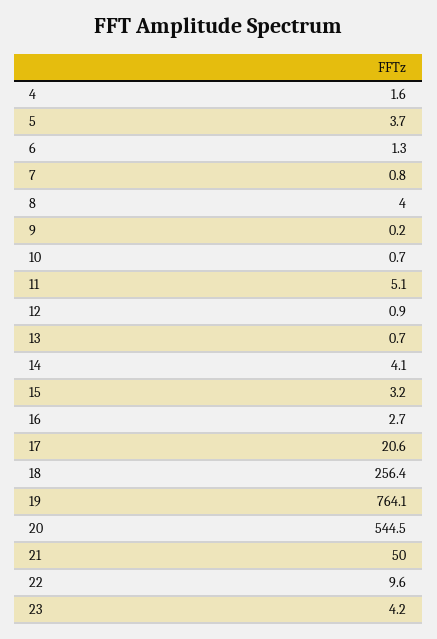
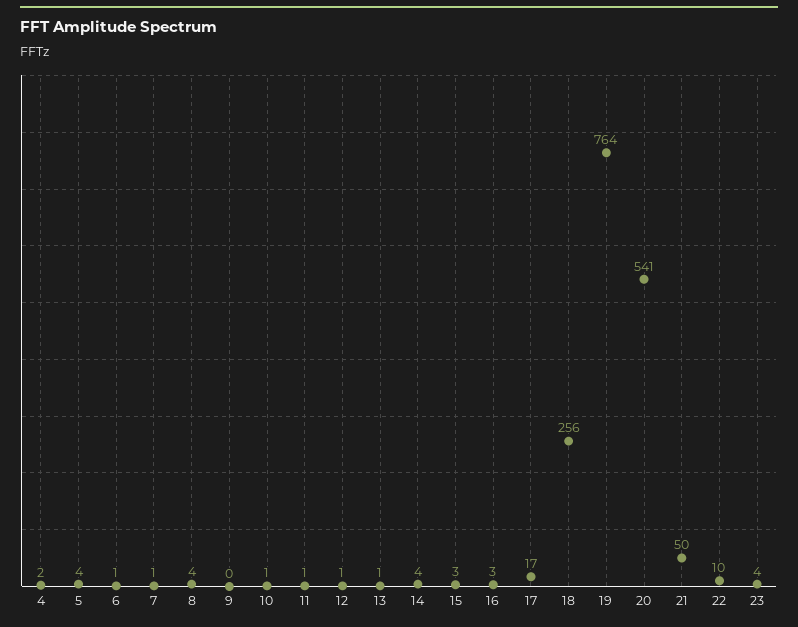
11: 5.1 -> 1
17: 20.6 -> 17
20: 544.5 -> 541

